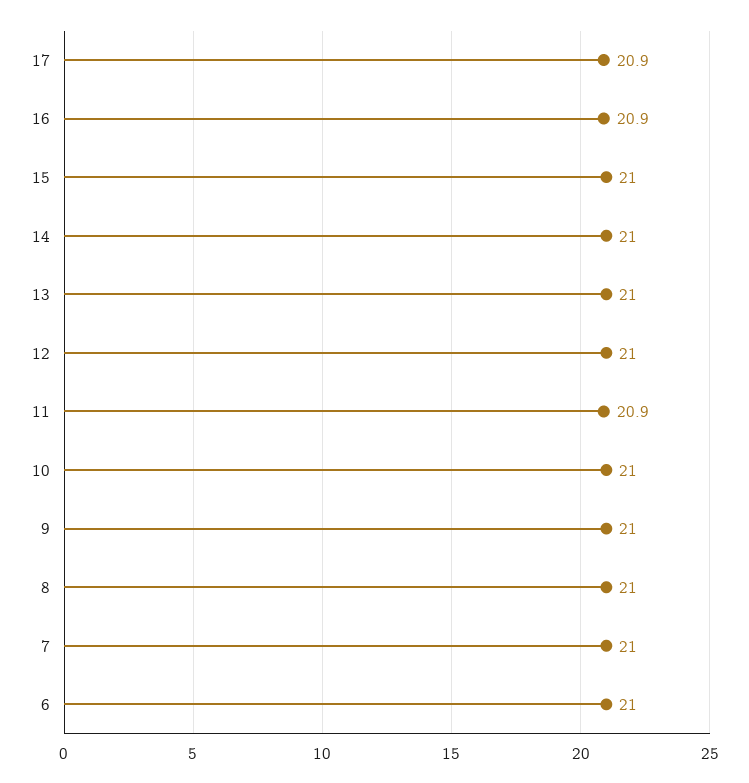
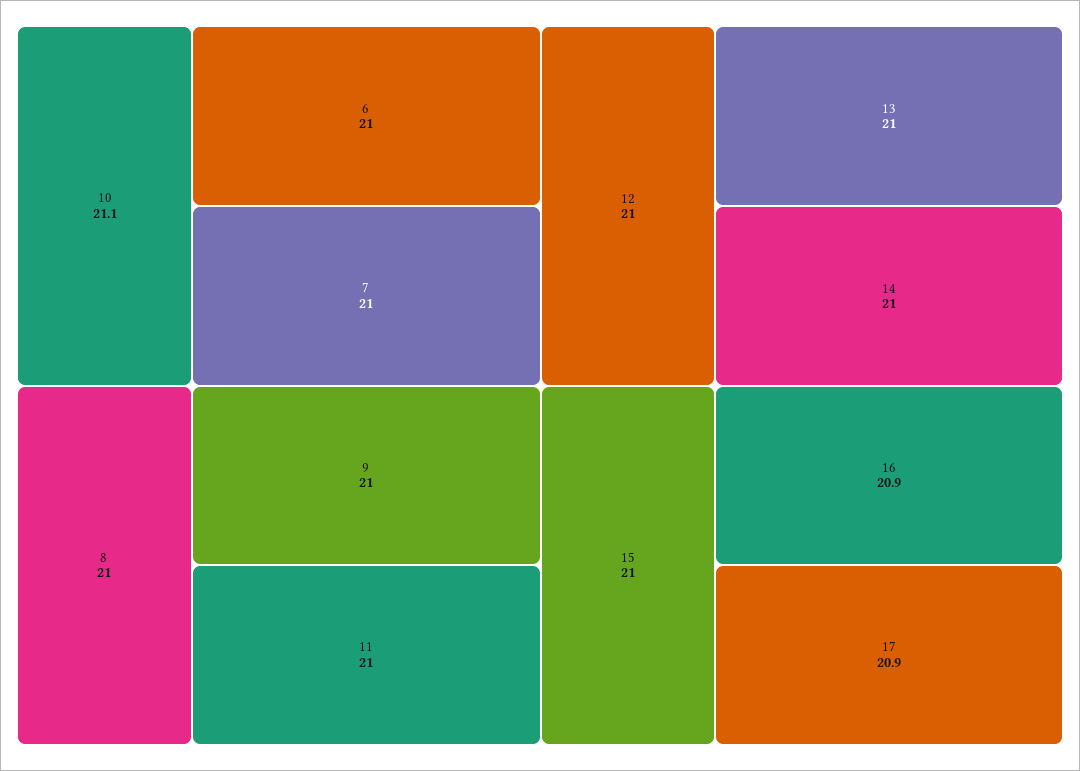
11: 20.9 -> 21
10: 21 -> 21.1

